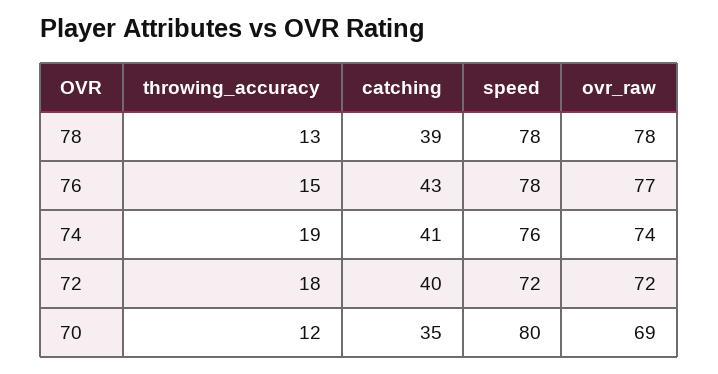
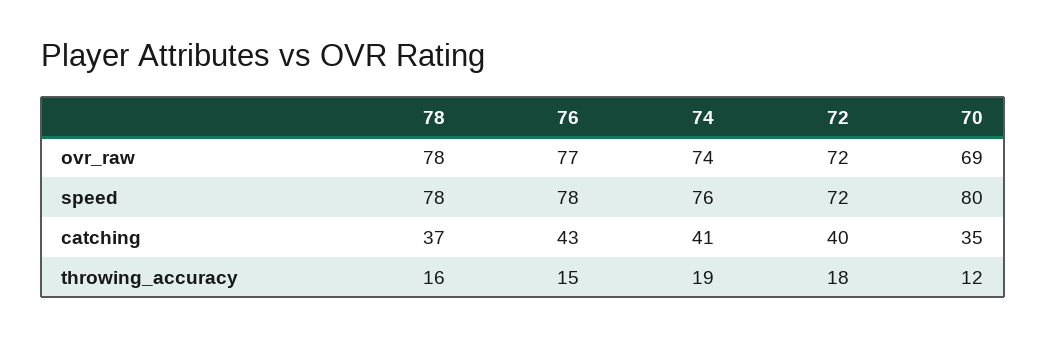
throwing_accuracy, 78: 13 -> 16
catching, 78: 39 -> 37

